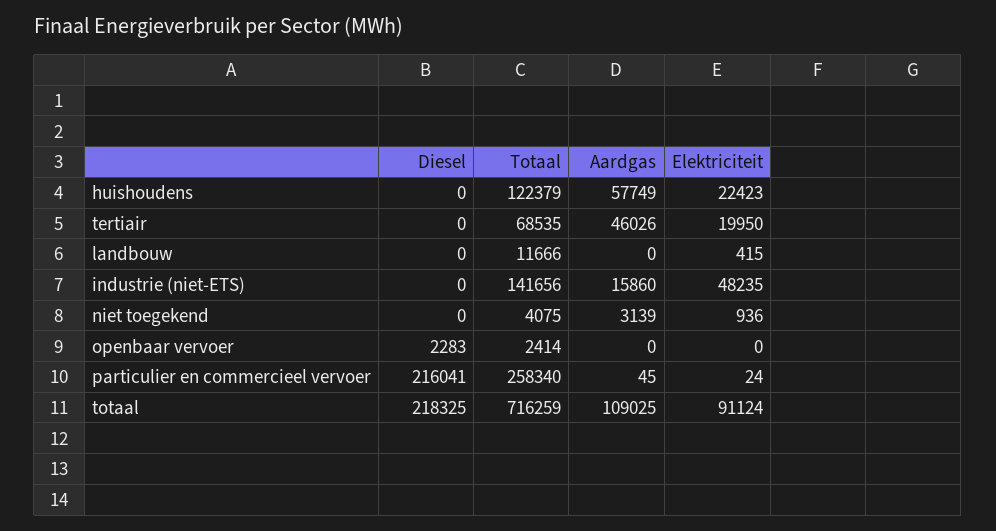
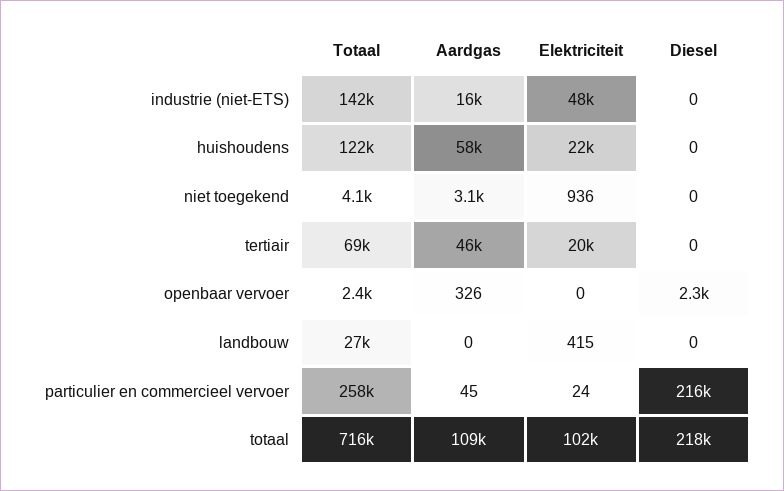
Totaal, landbouw: 11666 -> 27000
Aardgas, openbaar vervoer: 0 -> 326
Elektriciteit, totaal: 91124 -> 102000

